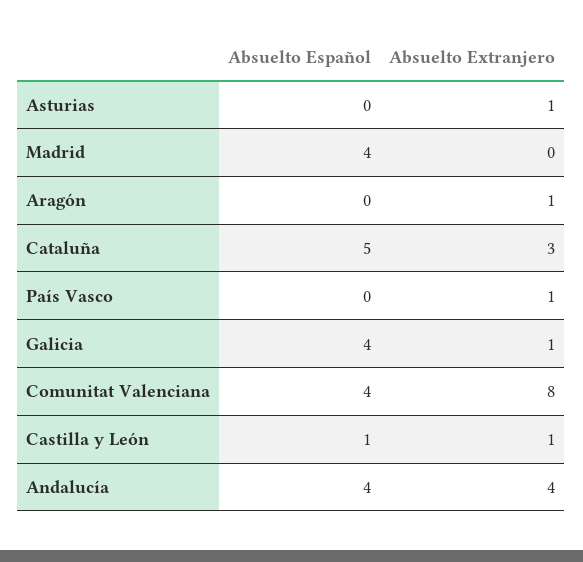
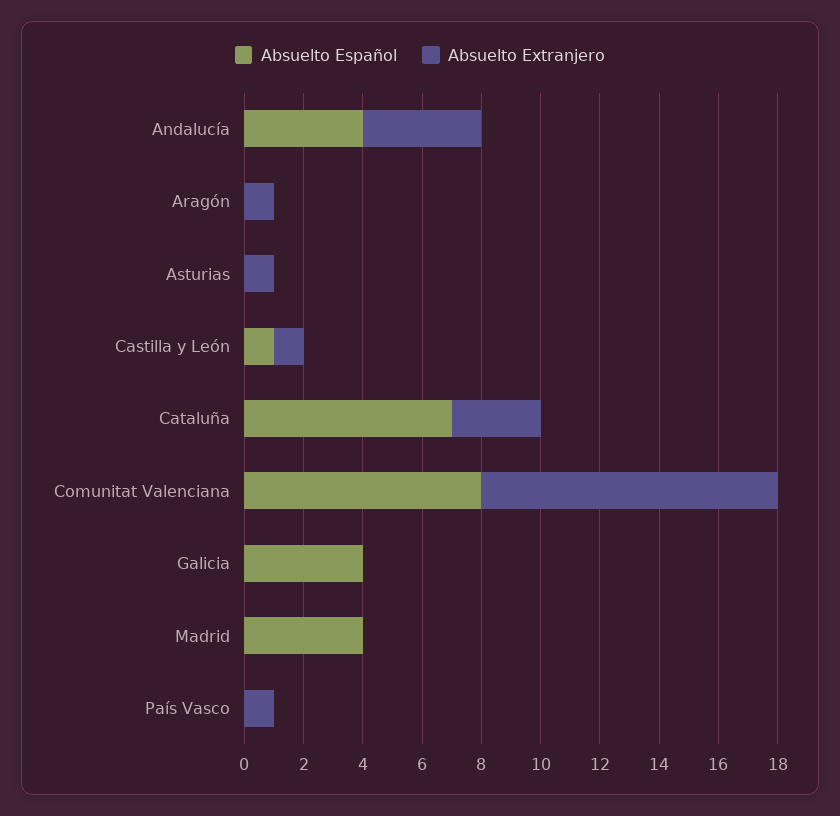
Absuelto Español, Cataluña: 5 -> 7
Absuelto Extranjero, Galicia: 1 -> 0
Absuelto Español, Comunitat Valenciana: 4 -> 8
Absuelto Extranjero, Comunitat Valenciana: 8 -> 10

